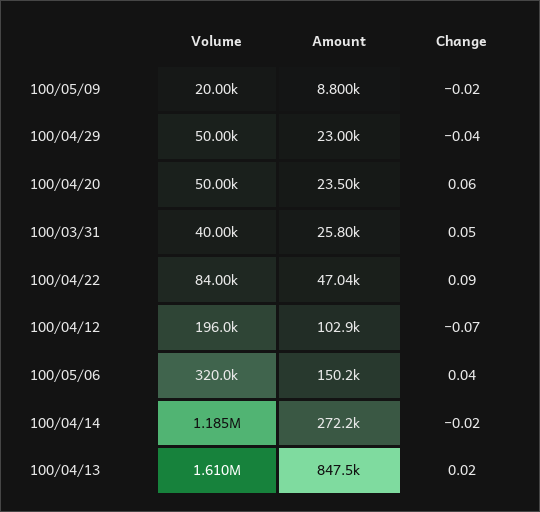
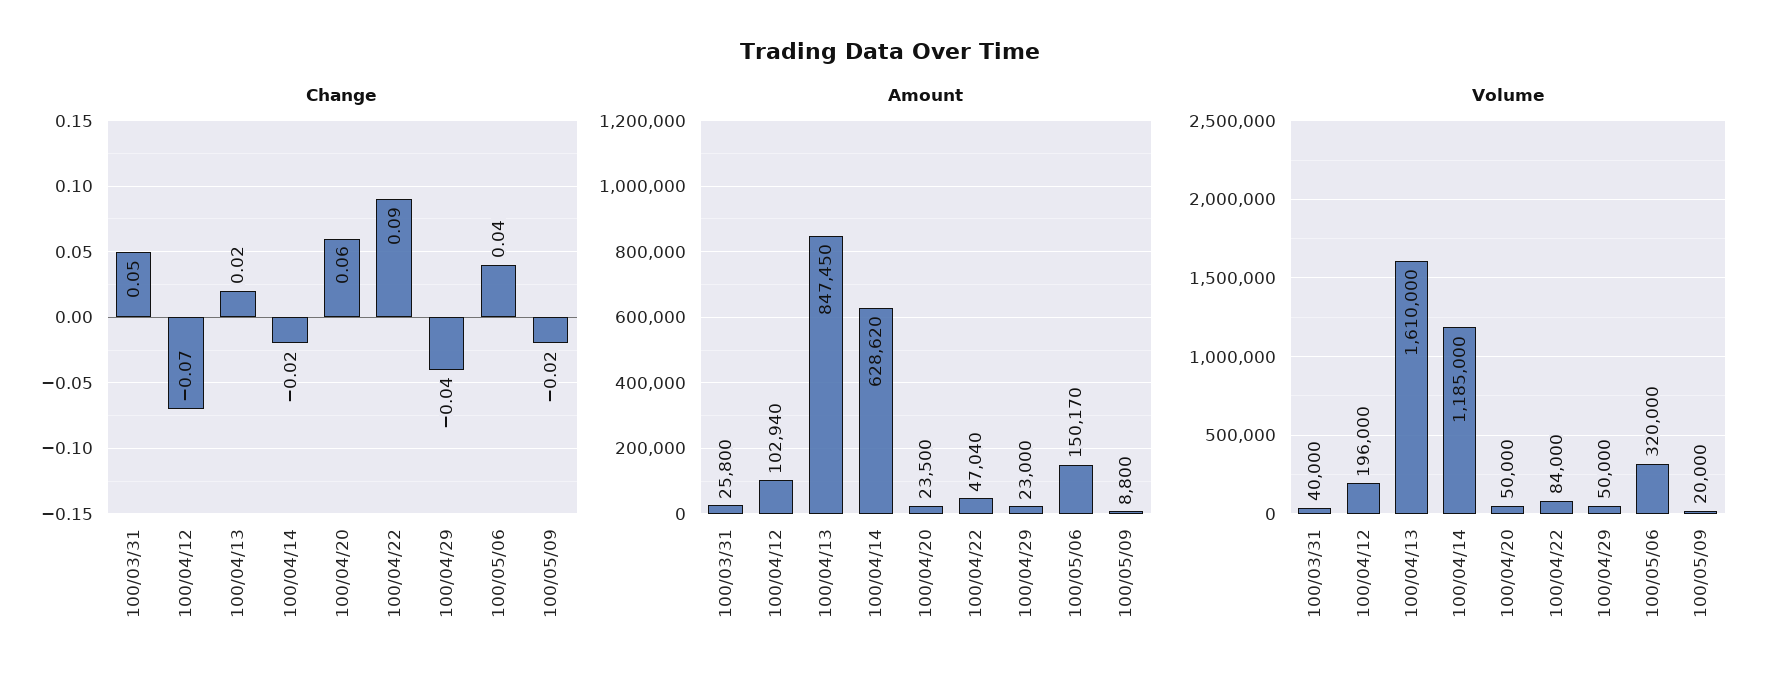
Amount, 100/04/14: 272200 -> 628620

